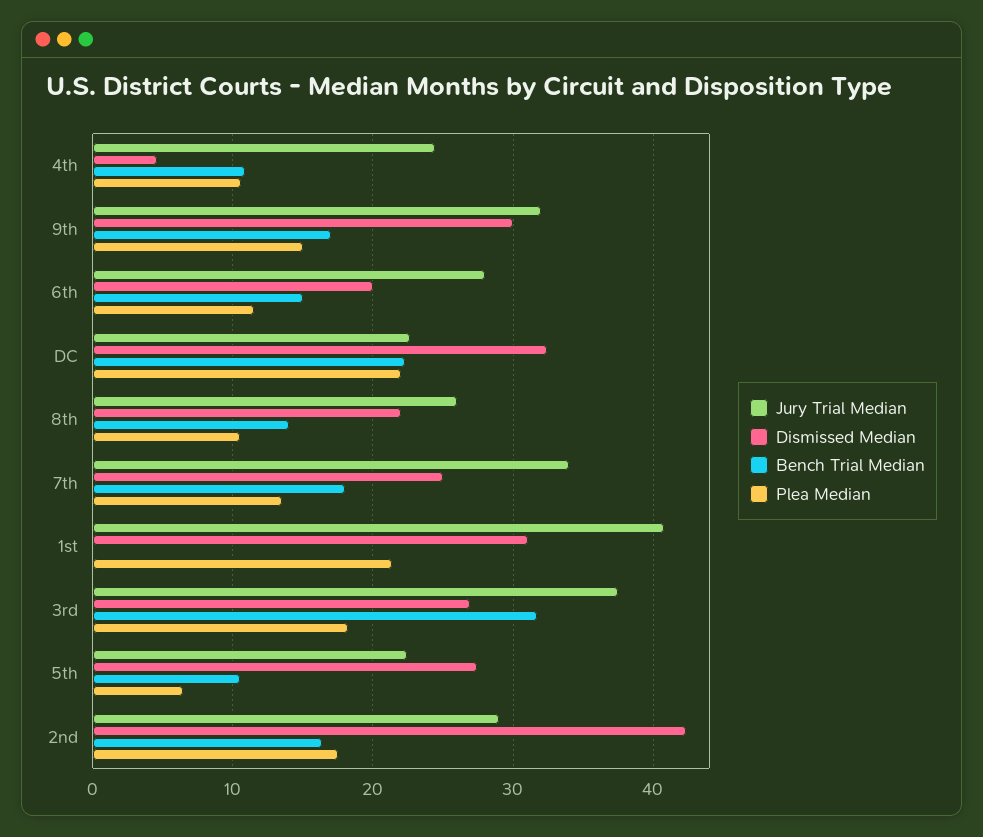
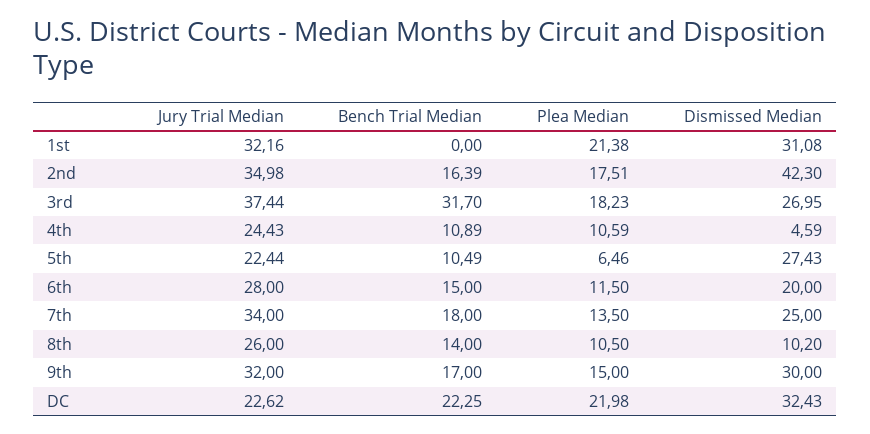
Dismissed Median, 8th: 22 -> 10.2
Jury Trial Median, 1st: 41 -> 32.16
Jury Trial Median, 2nd: 29 -> 34.98

